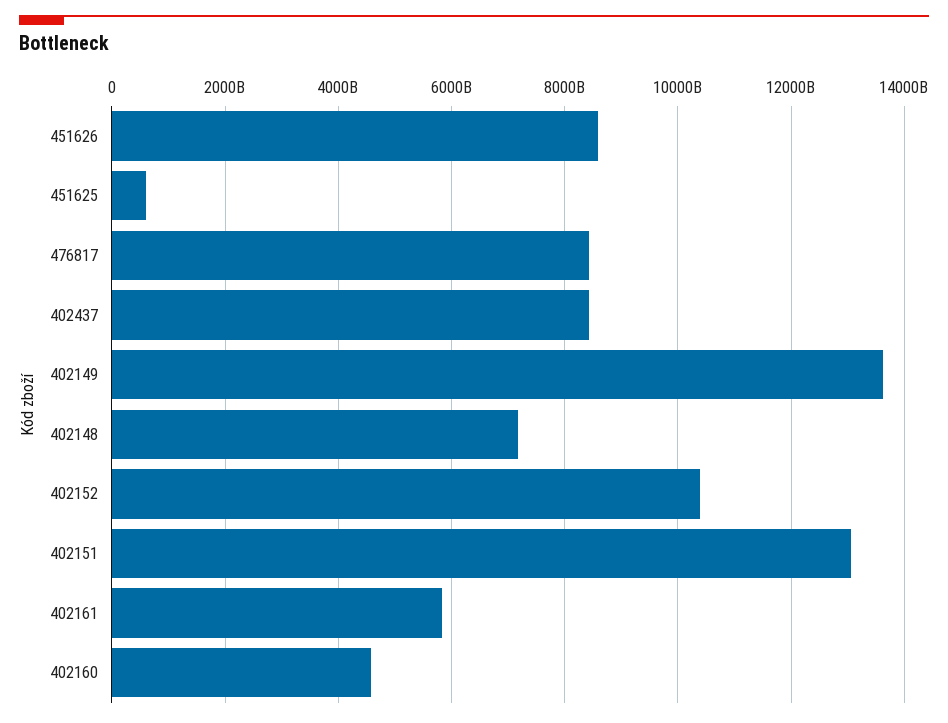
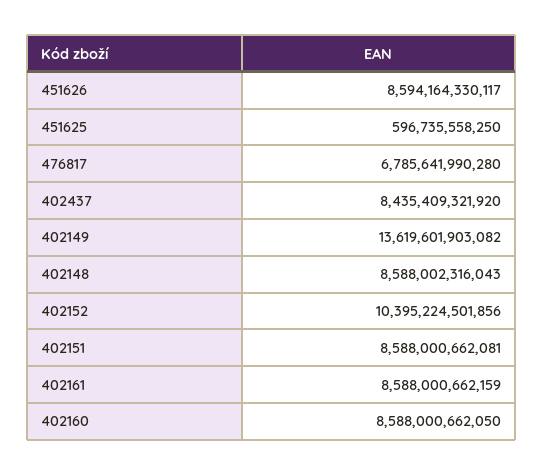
476817: 8400000000000 -> 6785641990280
402148: 7200000000000 -> 8588002316043
402151: 13000000000000 -> 8588000662081
402161: 5800000000000 -> 8588000662159
402160: 4600000000000 -> 8588000662050

